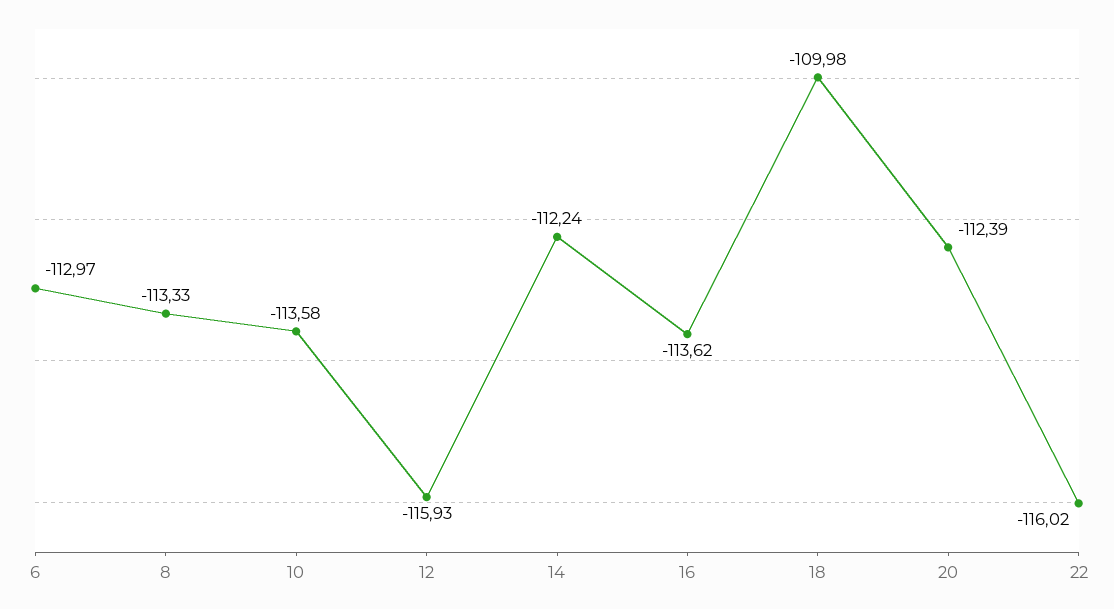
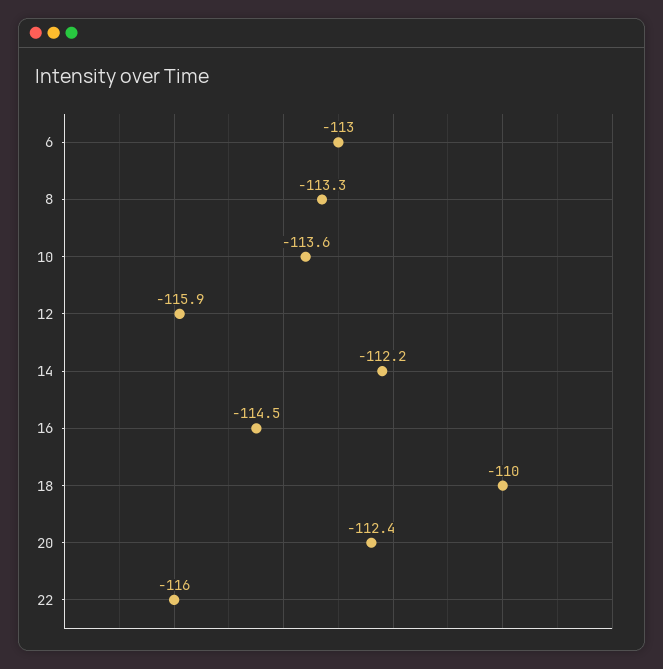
16: -113.62 -> -114.5

